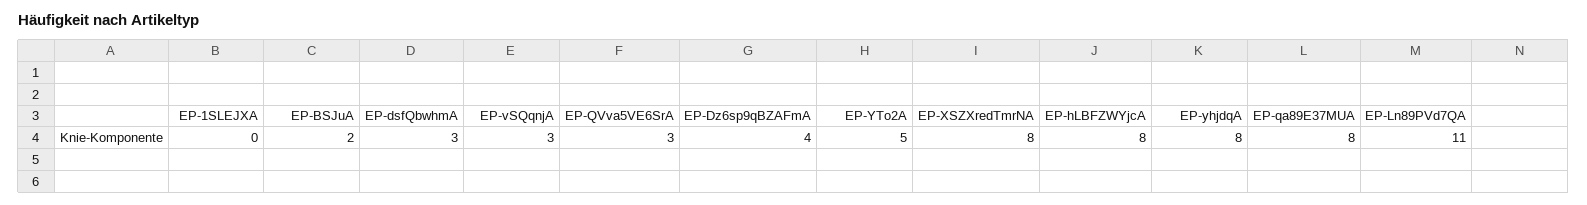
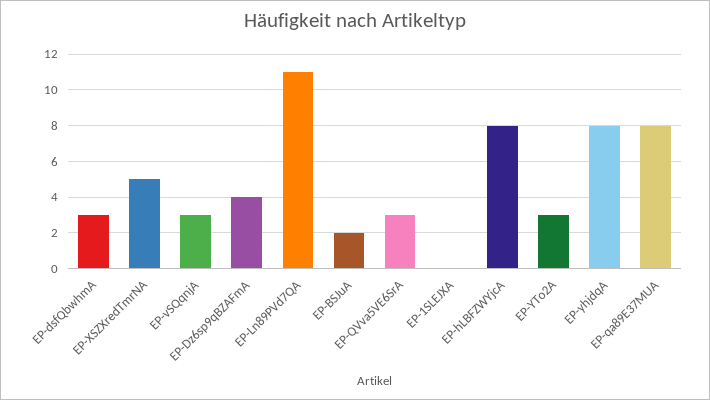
EP-YTo2A: 5 -> 3
EP-XSZXredTmrNA: 8 -> 5

